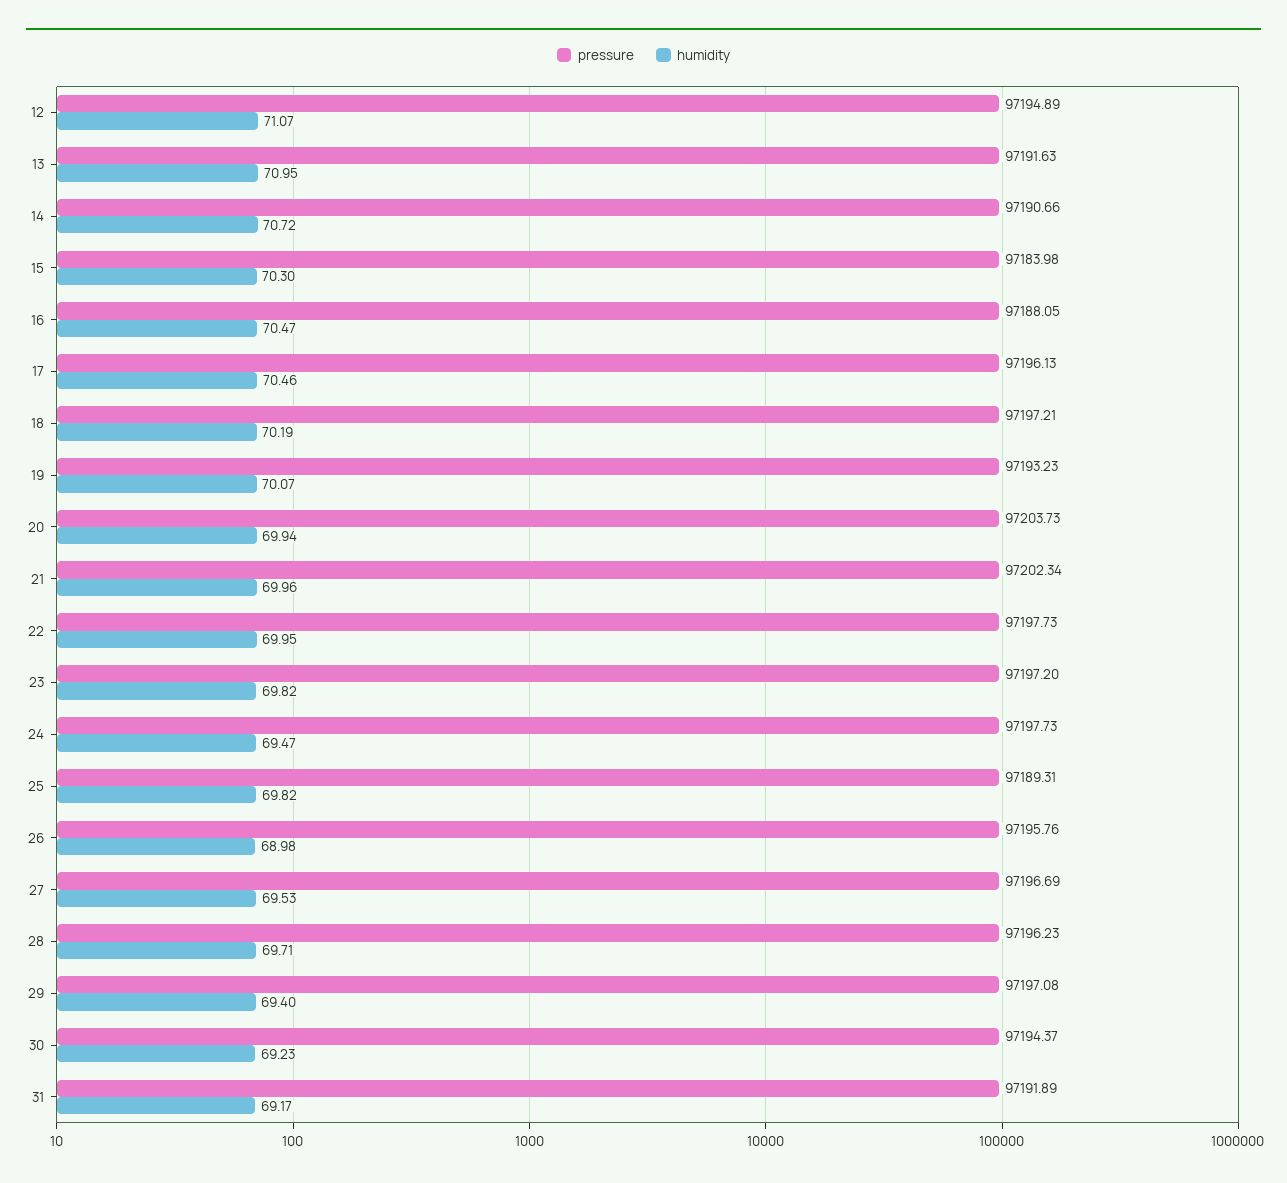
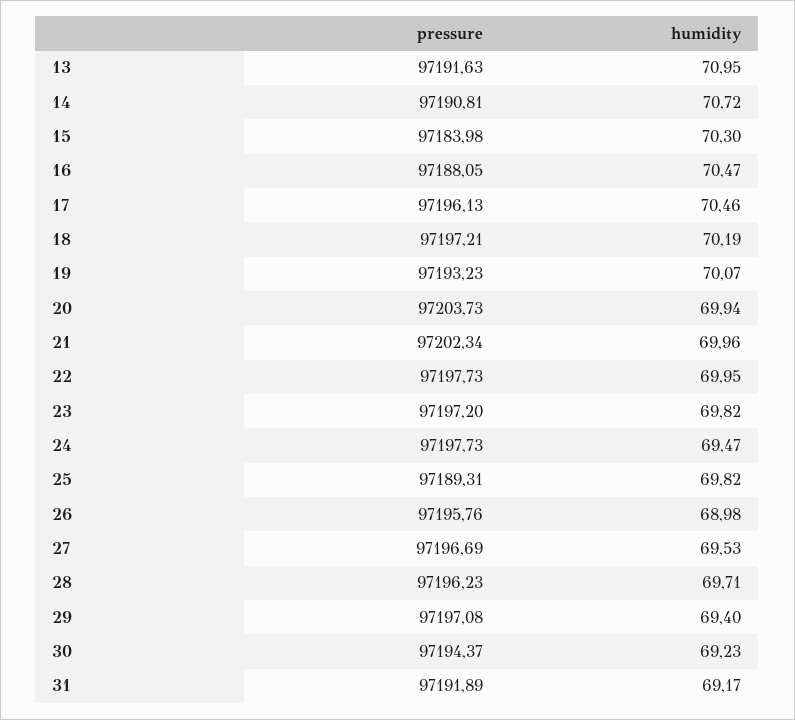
pressure, 12: 97194.89 -> none
humidity, 12: 71.07 -> none
pressure, 14: 97190.66 -> 97190.81

